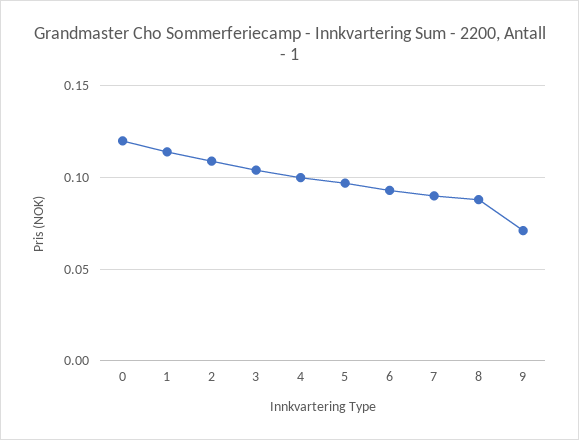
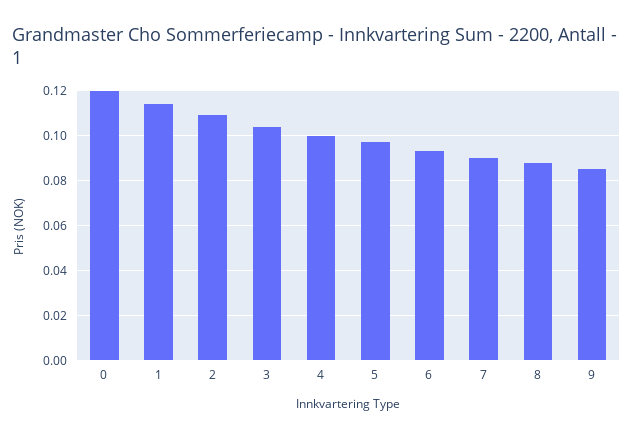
9: 0.07 -> 0.085

